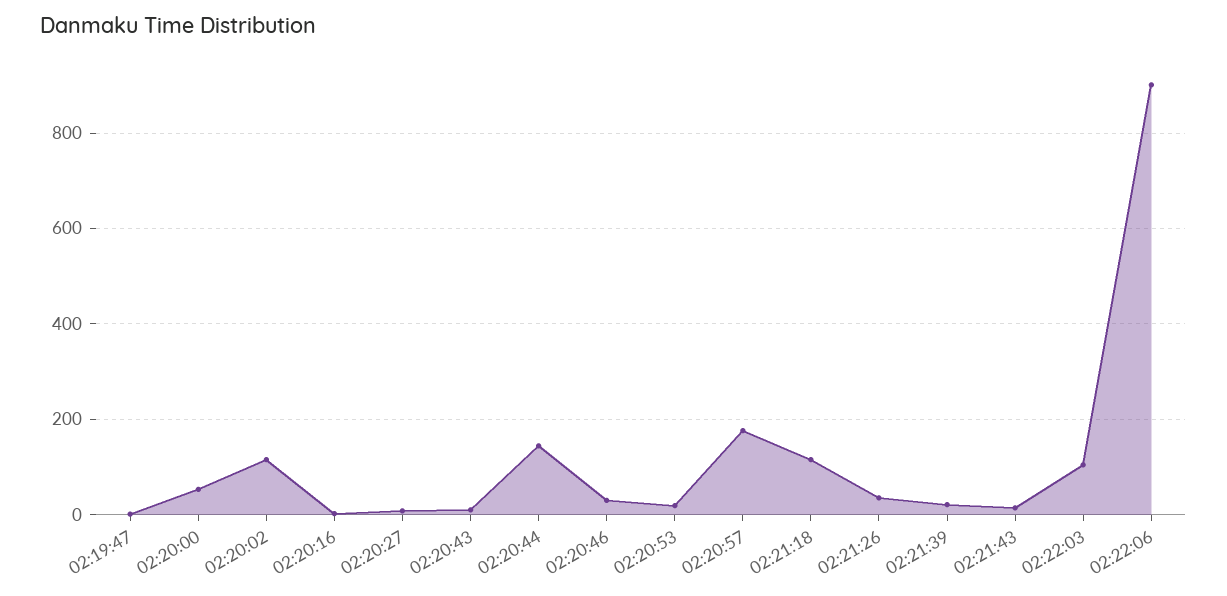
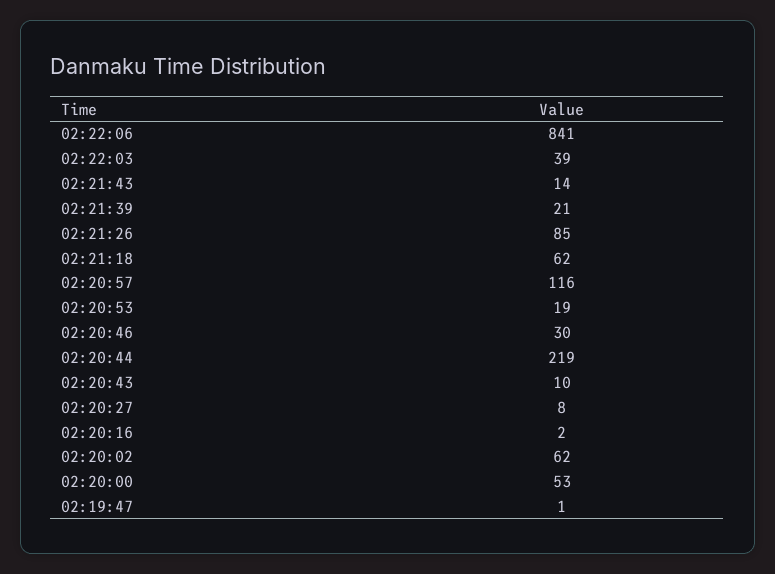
02:20:02: 120 -> 62
02:20:44: 140 -> 219
02:20:57: 180 -> 116
02:21:18: 120 -> 62
02:21:26: 40 -> 85
02:22:03: 100 -> 39
02:22:06: 900 -> 841

